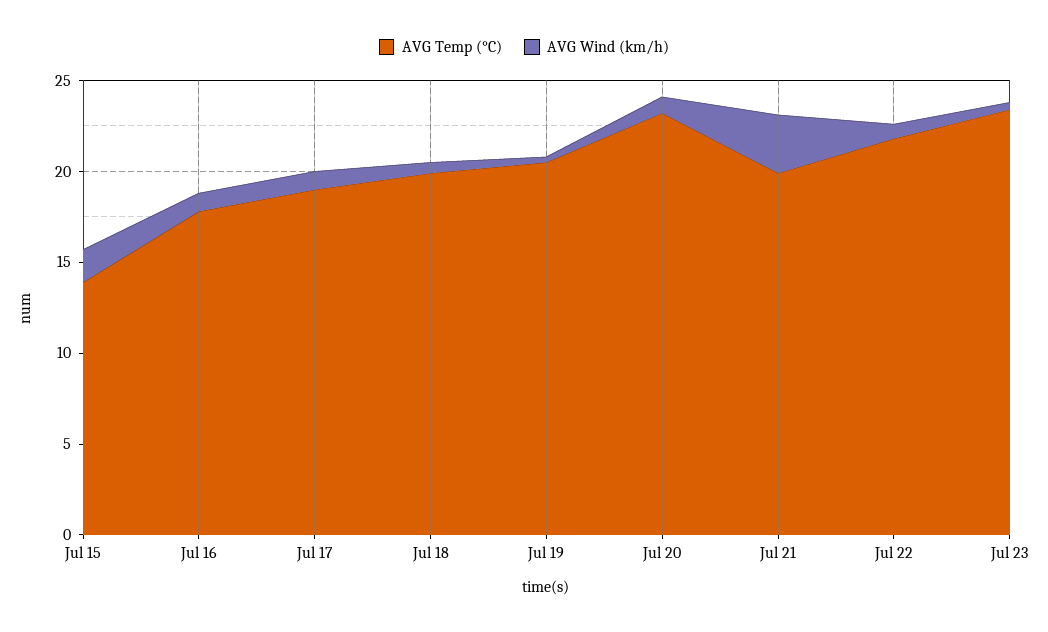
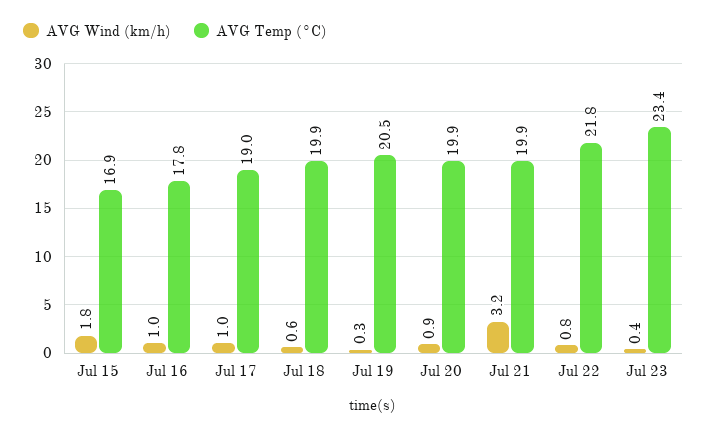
AVG Temp (°C), Jul 15: 14 -> 16.9
AVG Temp (°C), Jul 20: 23 -> 19.9

